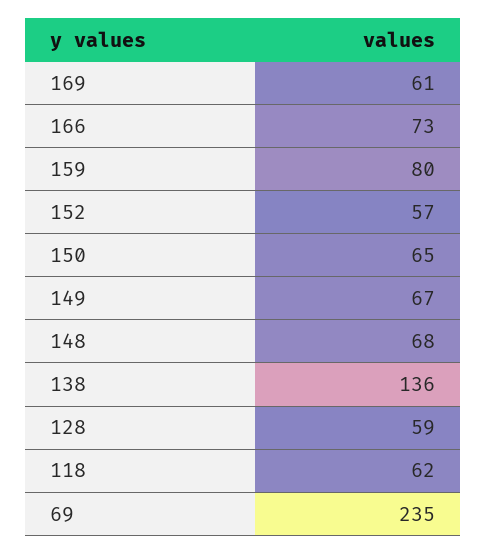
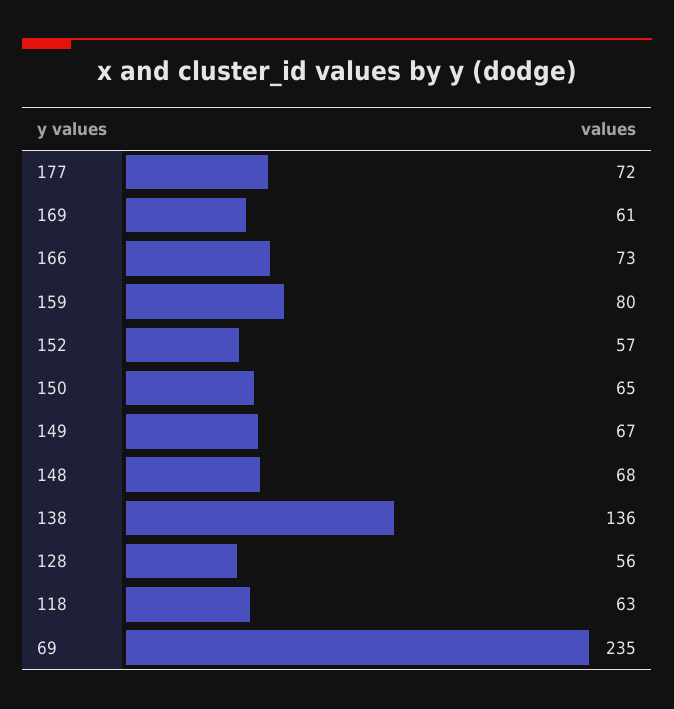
128: 59 -> 56
118: 62 -> 63
177: none -> 72

